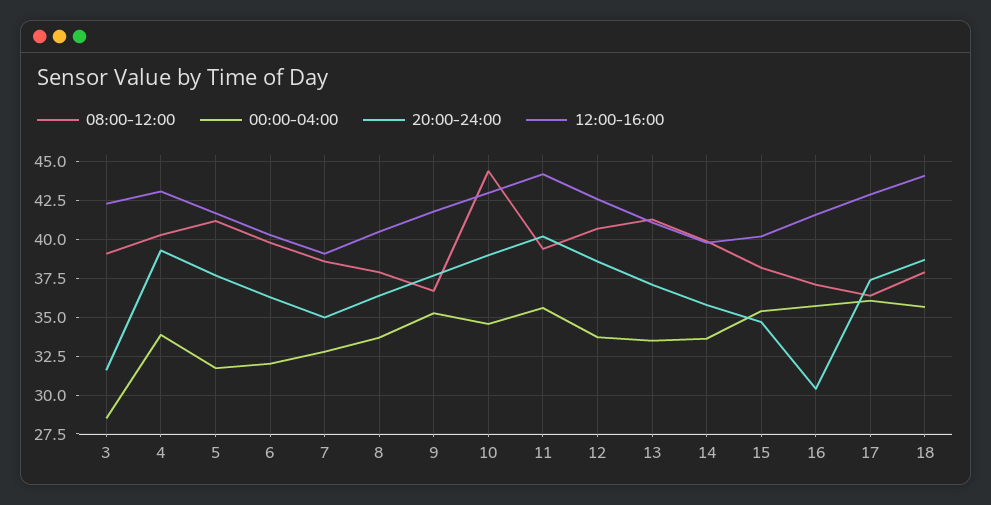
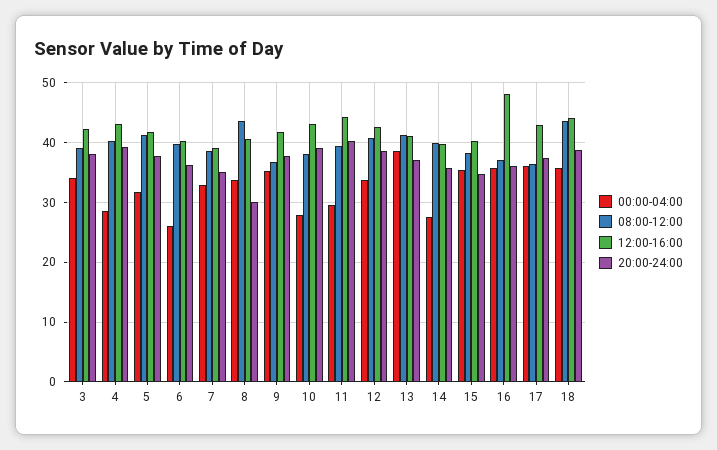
00:00-04:00, 3: 28.5 -> 34
20:00-24:00, 3: 31.5 -> 38
00:00-04:00, 4: 34 -> 28
00:00-04:00, 6: 32 -> 26
08:00-12:00, 8: 38 -> 44
20:00-24:00, 8: 36.5 -> 30
08:00-12:00, 10: 44.5 -> 38
00:00-04:00, 10: 34.5 -> 28
00:00-04:00, 11: 35.5 -> 30
00:00-04:00, 13: 33.5 -> 38
00:00-04:00, 14: 33.5 -> 28
20:00-24:00, 16: 30.5 -> 36
12:00-16:00, 16: 41.5 -> 48
08:00-12:00, 18: 38 -> 44

